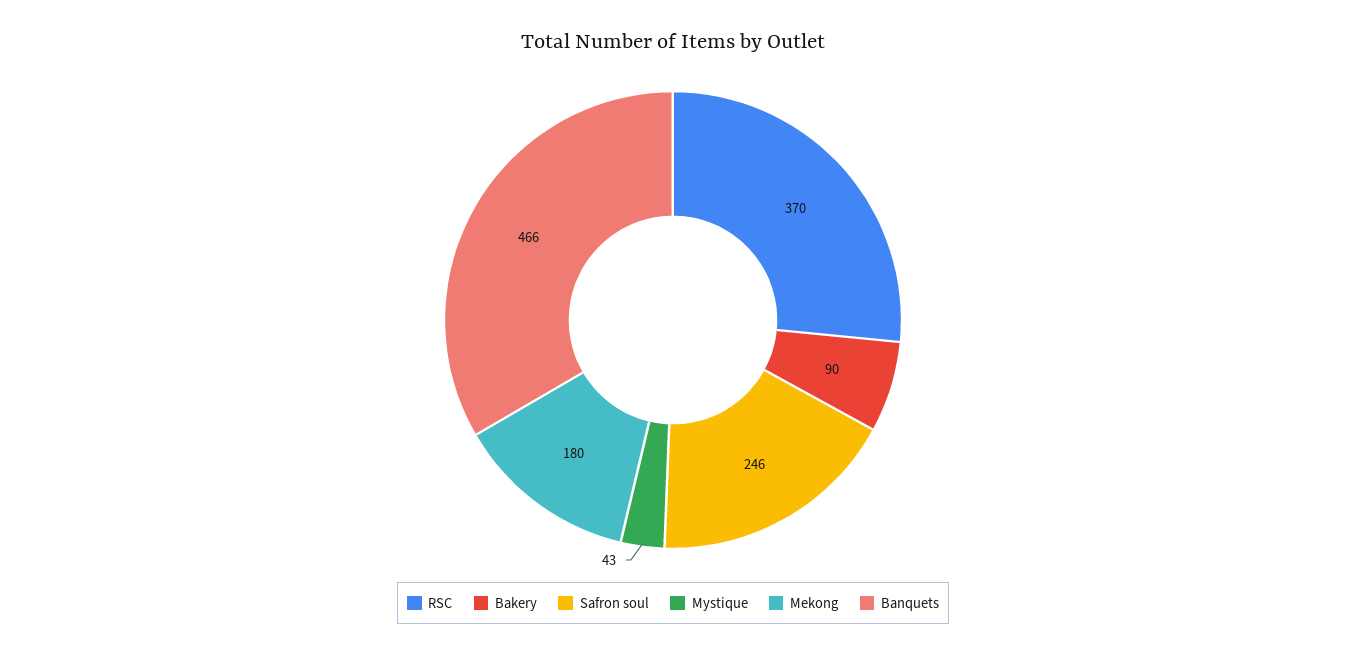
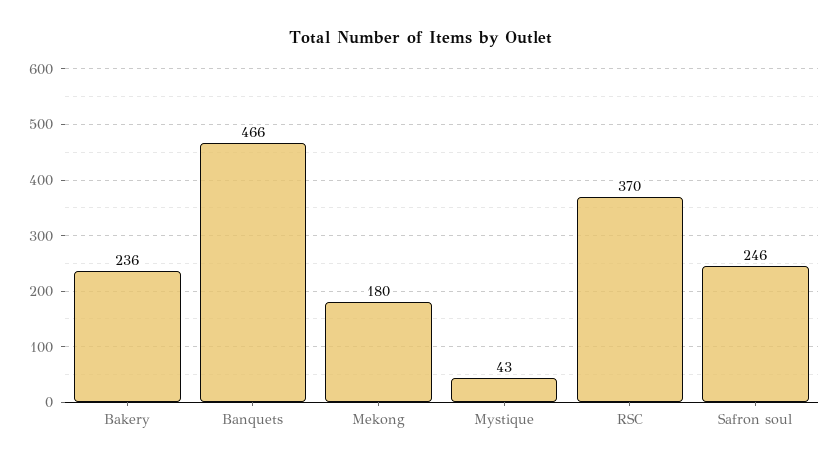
Bakery: 90 -> 236

